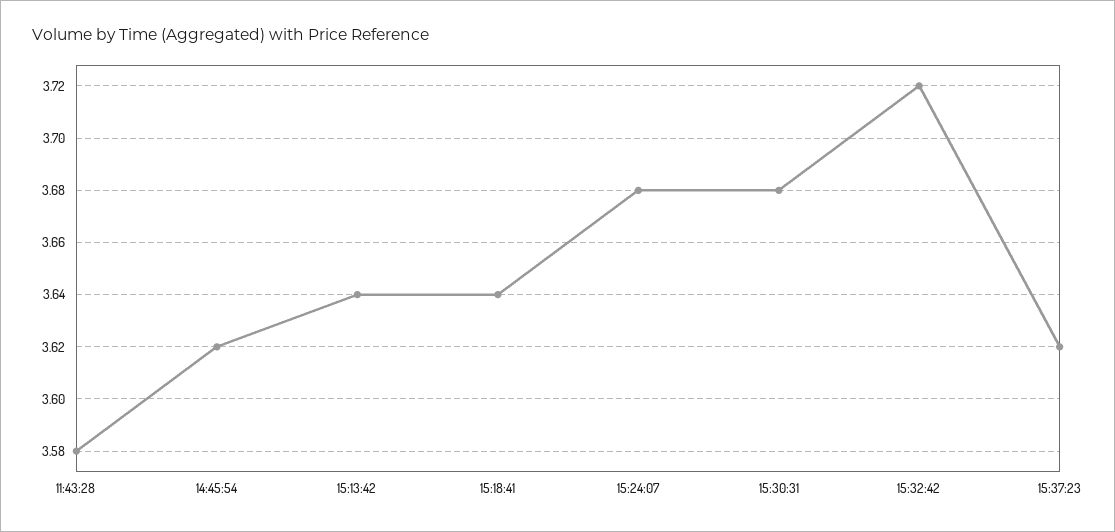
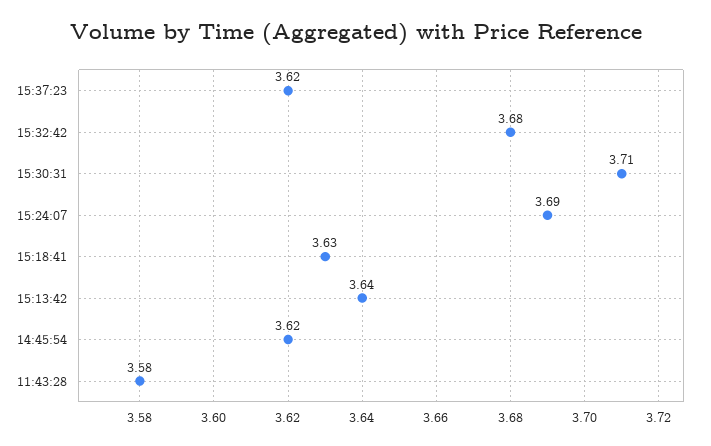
15:18:41: 3.64 -> 3.63
15:24:07: 3.68 -> 3.69
15:30:31: 3.68 -> 3.71
15:32:42: 3.72 -> 3.68

